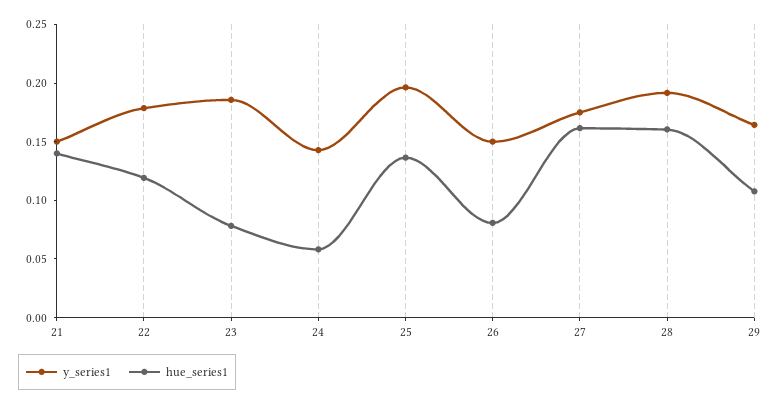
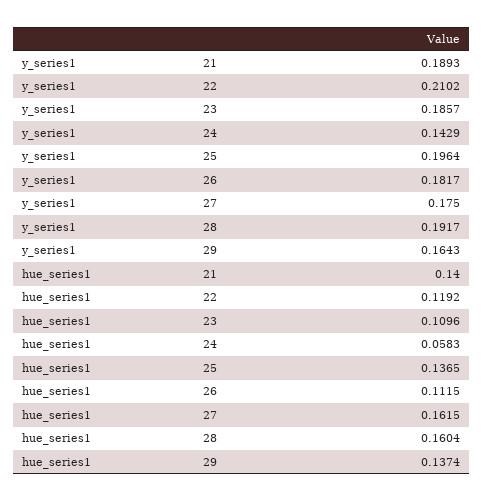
y_series1, 21: 0.15 -> 0.1893
y_series1, 22: 0.18 -> 0.2102
hue_series1, 23: 0.08 -> 0.1096
y_series1, 26: 0.15 -> 0.1817
hue_series1, 26: 0.08 -> 0.1115
hue_series1, 29: 0.11 -> 0.1374

